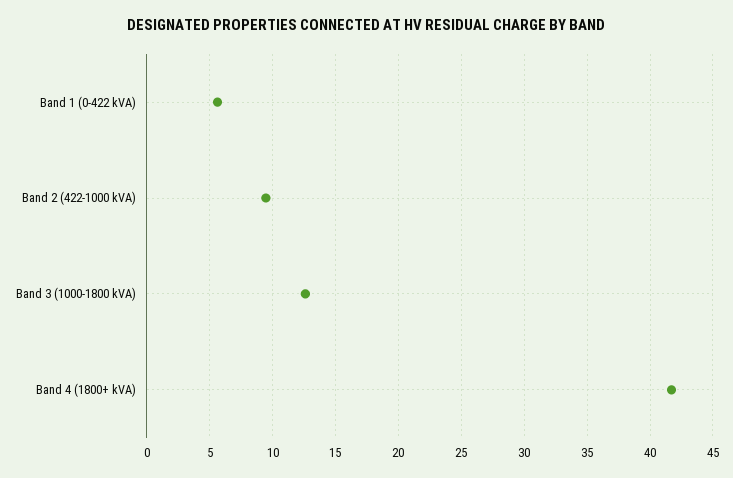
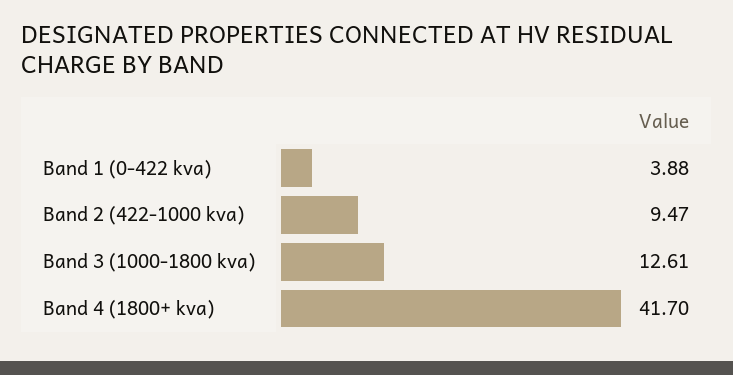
Band 1 (0-422 kVA): 5.5 -> 3.88

